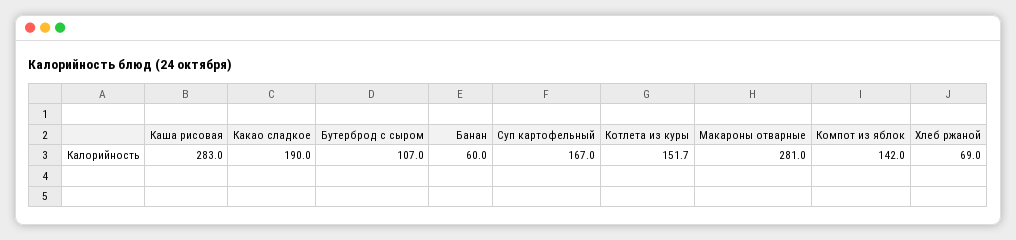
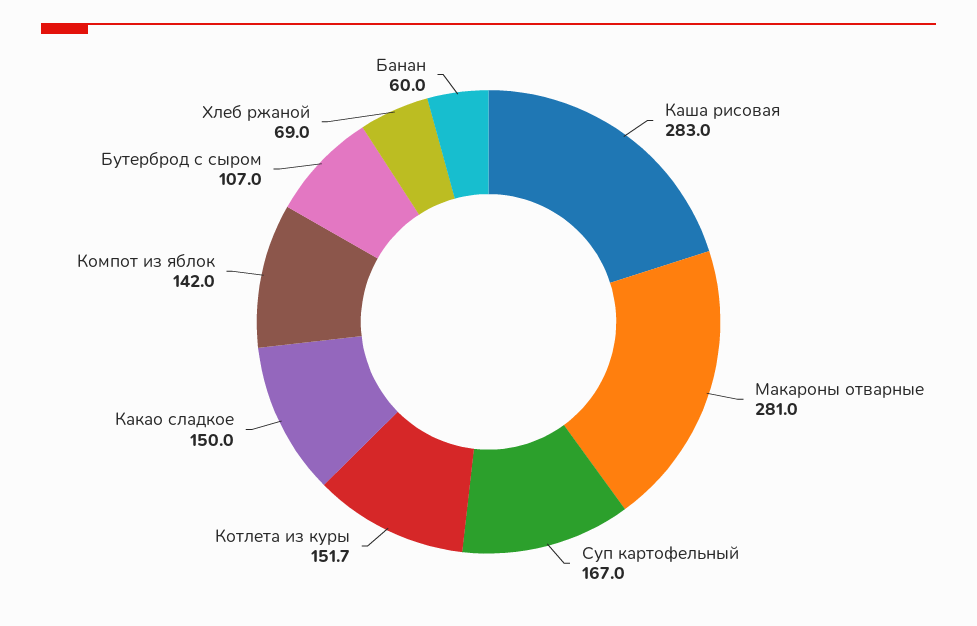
Какао сладкое: 190 -> 150

